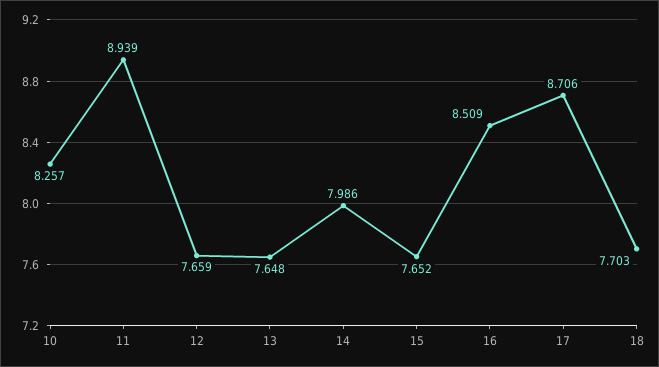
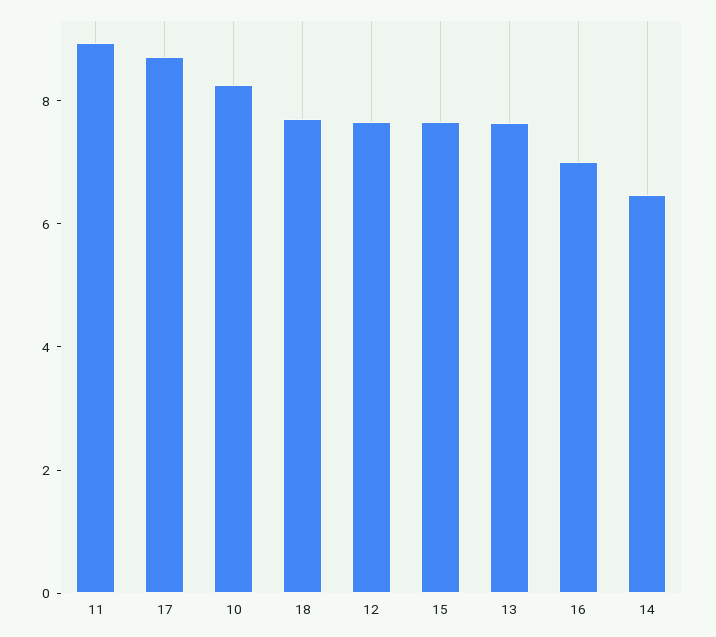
14: 7.986 -> 6.5
16: 8.509 -> 7

